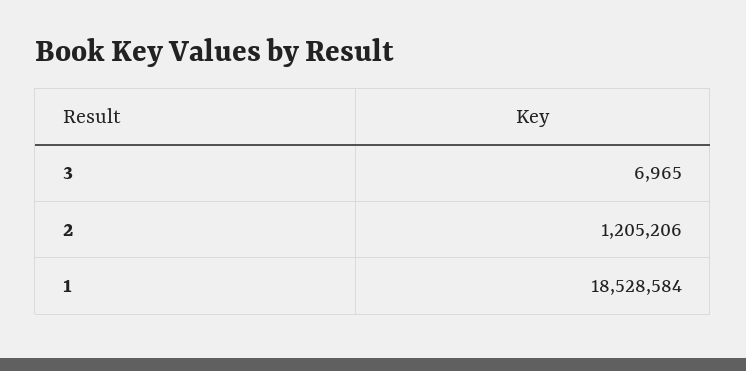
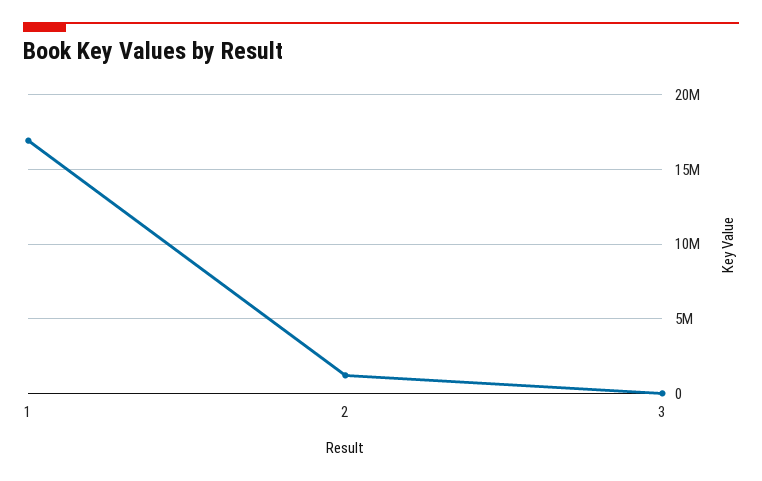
1: 18528584 -> 17000000

